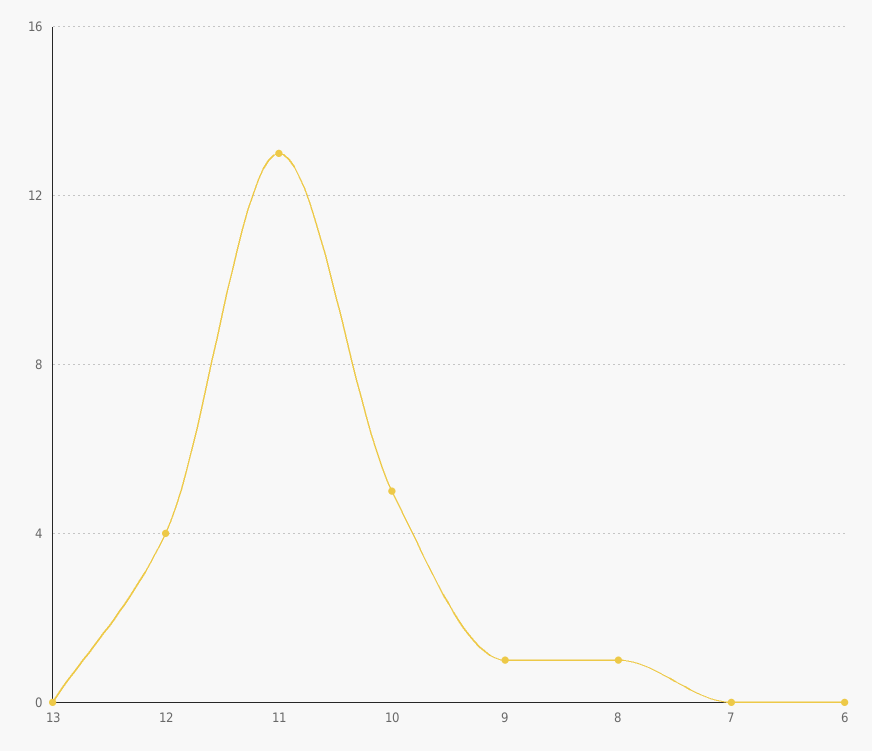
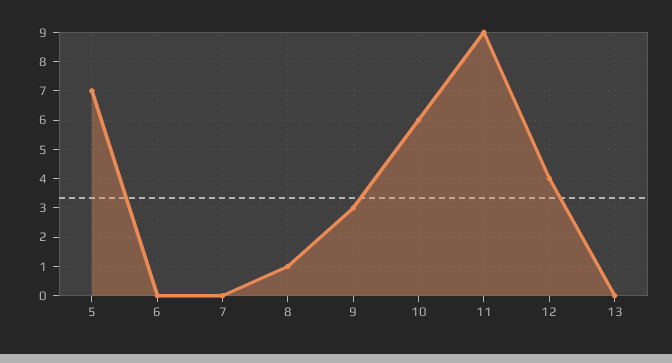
11: 13 -> 9
10: 5 -> 6
9: 1 -> 3
5: none -> 7

